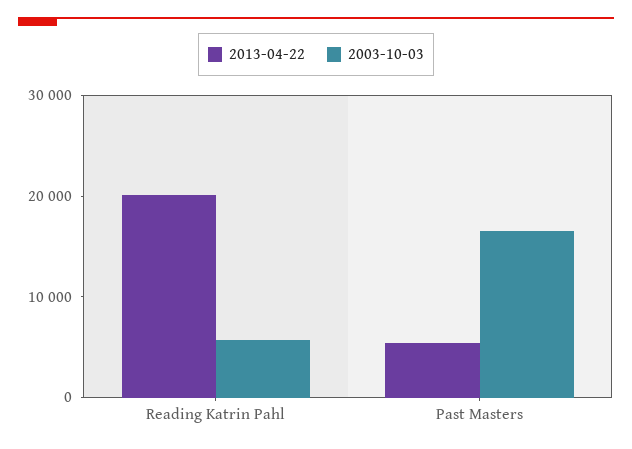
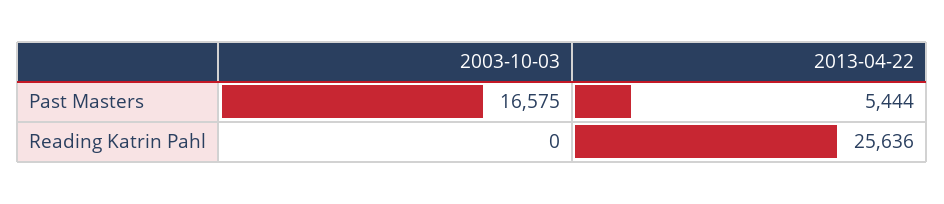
2013-04-22, Reading Katrin Pahl: 20000 -> 25636
2003-10-03, Reading Katrin Pahl: 6000 -> 0

